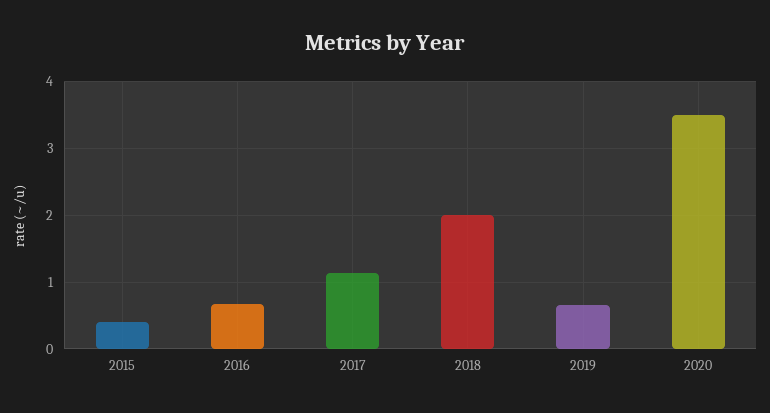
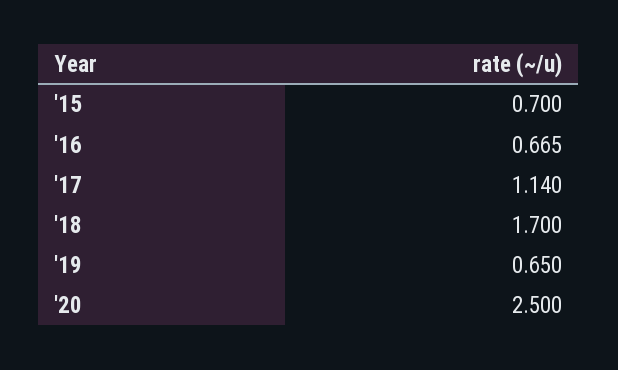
2015: 0.4 -> 0.7
2018: 2 -> 1.7
2020: 3.5 -> 2.5

